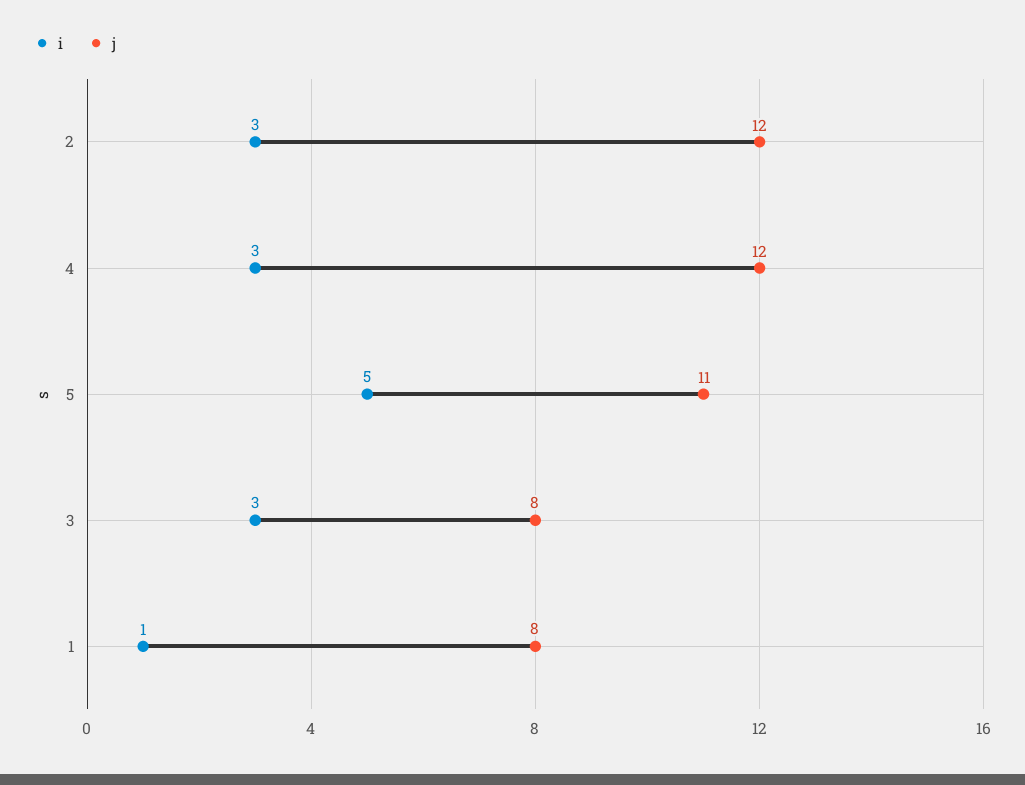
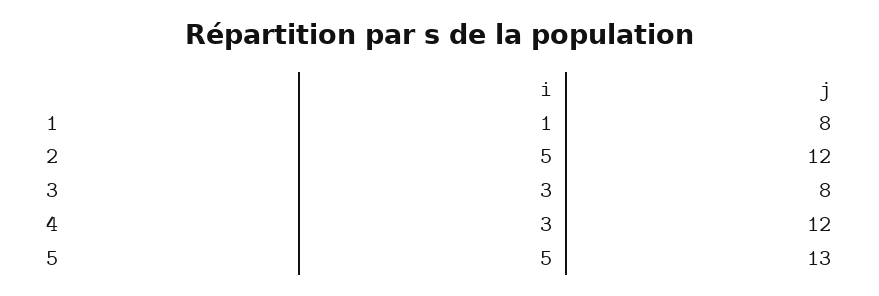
i, 2: 3 -> 5
j, 5: 11 -> 13

